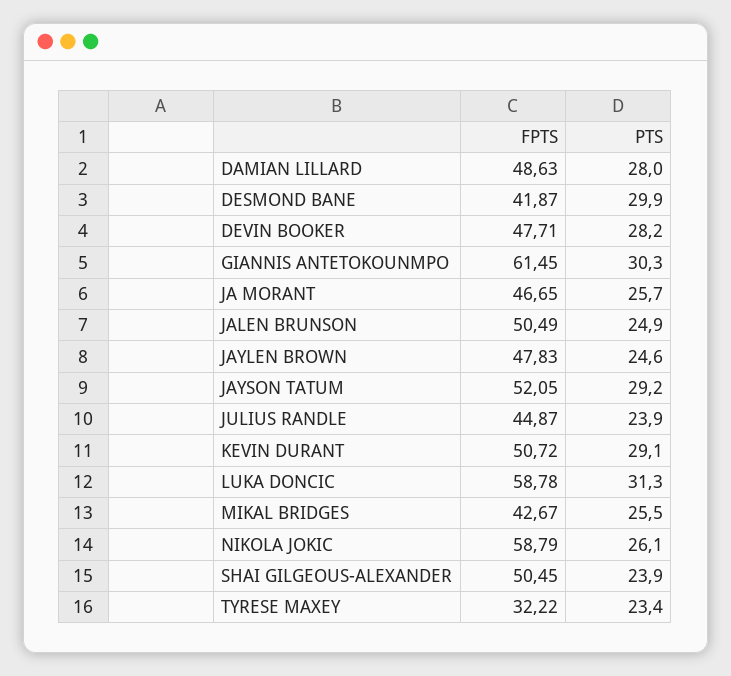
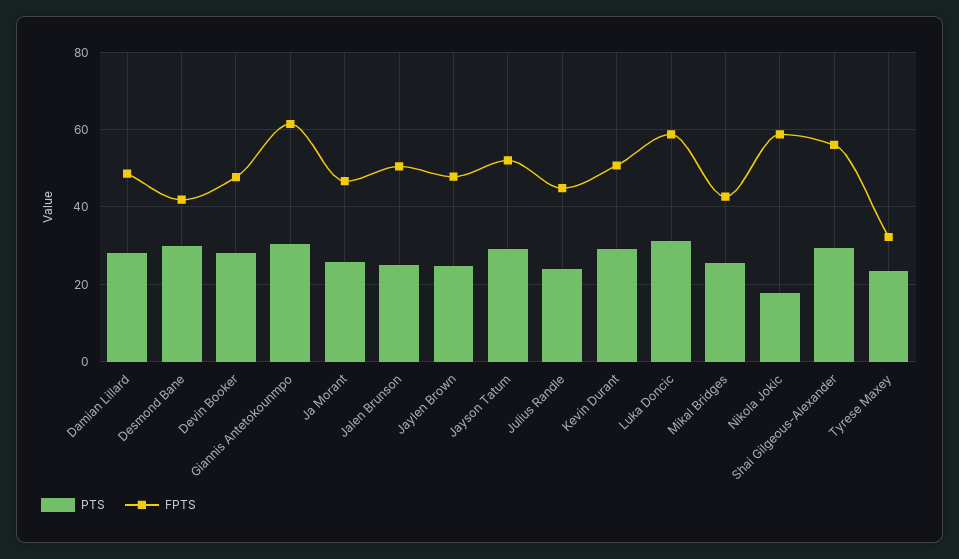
PTS, NIKOLA JOKIC: 26.1 -> 18
FPTS, SHAI GILGEOUS-ALEXANDER: 50.45 -> 56
PTS, SHAI GILGEOUS-ALEXANDER: 23.9 -> 30

